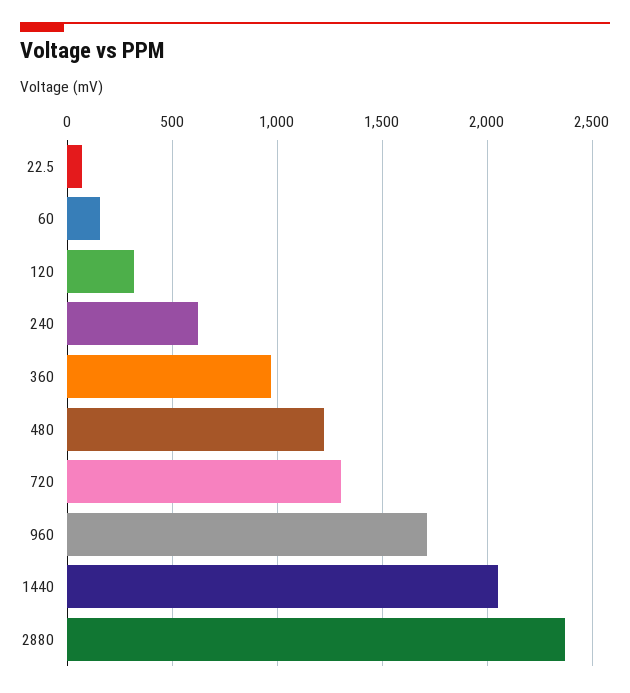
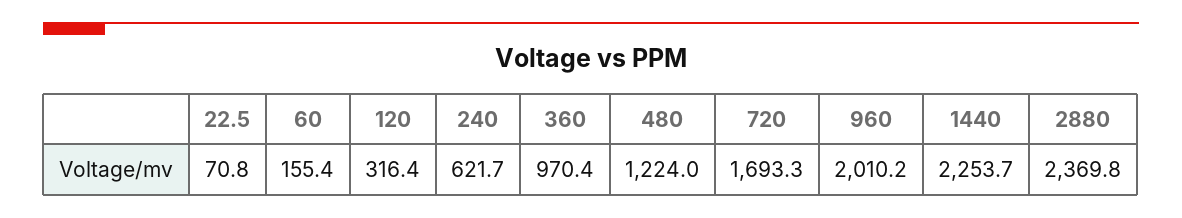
720: 1300 -> 1693.3
960: 1700 -> 2010.2
1440: 2050 -> 2253.7

